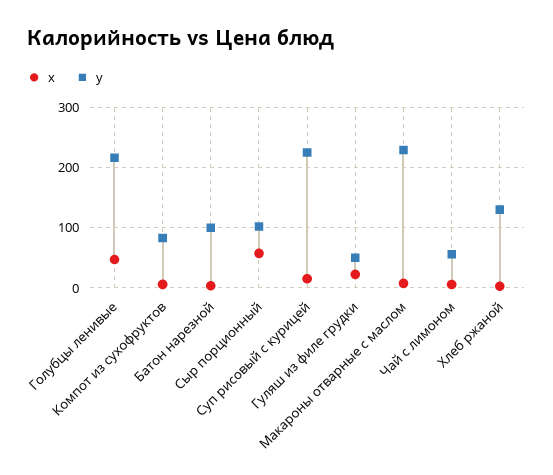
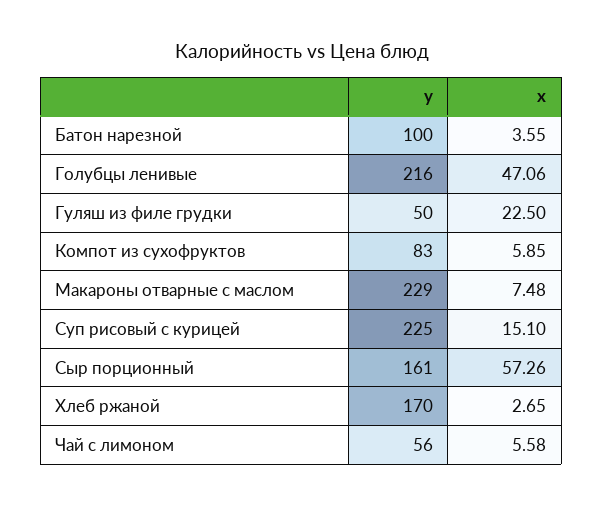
y, Сыр порционный: 100 -> 161
y, Хлеб ржаной: 130 -> 170

